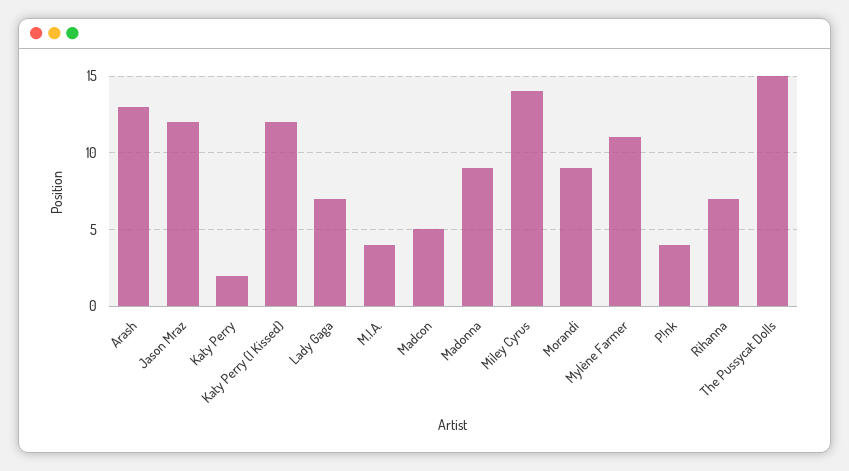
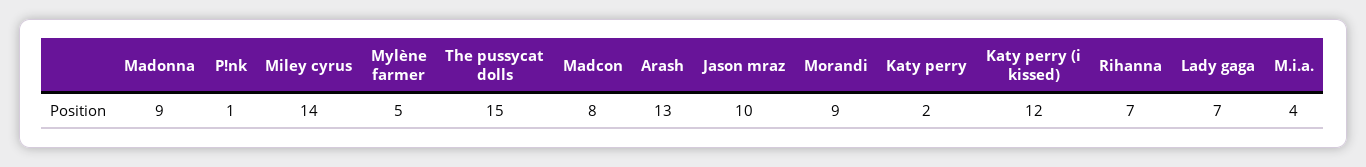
Jason Mraz: 12 -> 10
Madcon: 5 -> 8
Mylène Farmer: 11 -> 5
P!nk: 4 -> 1

